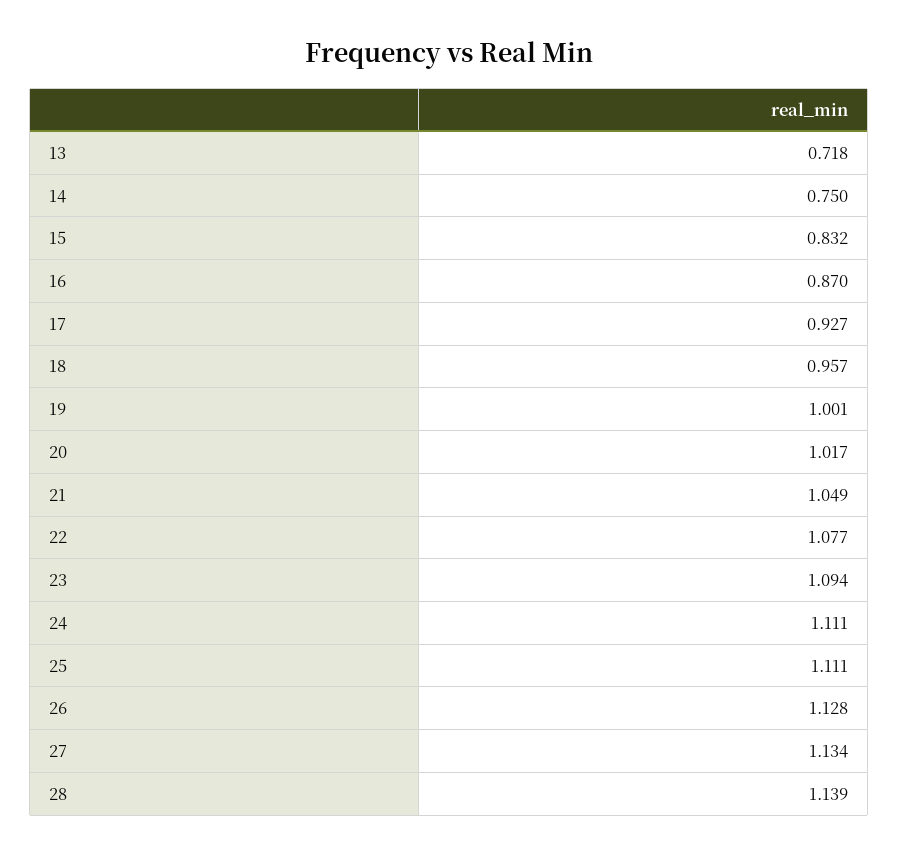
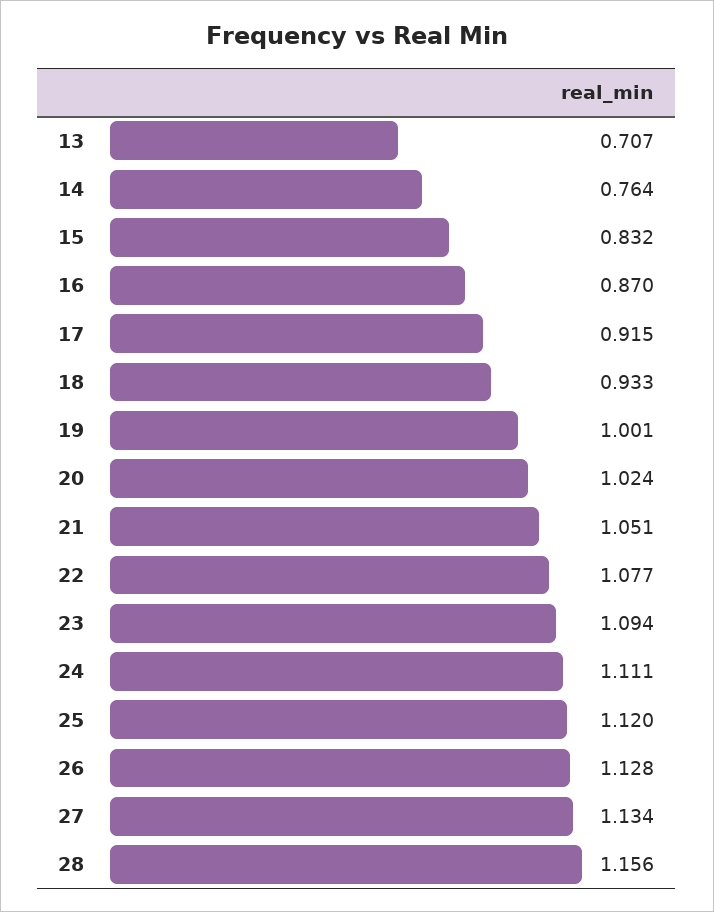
13: 0.718 -> 0.707
14: 0.75 -> 0.764
17: 0.927 -> 0.915
18: 0.957 -> 0.933
20: 1.017 -> 1.024
21: 1.049 -> 1.051
25: 1.111 -> 1.12
28: 1.139 -> 1.156

